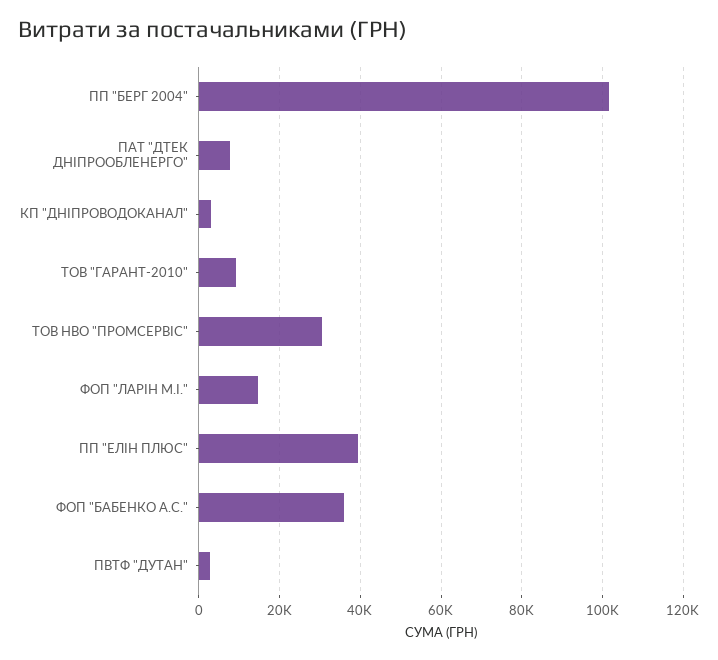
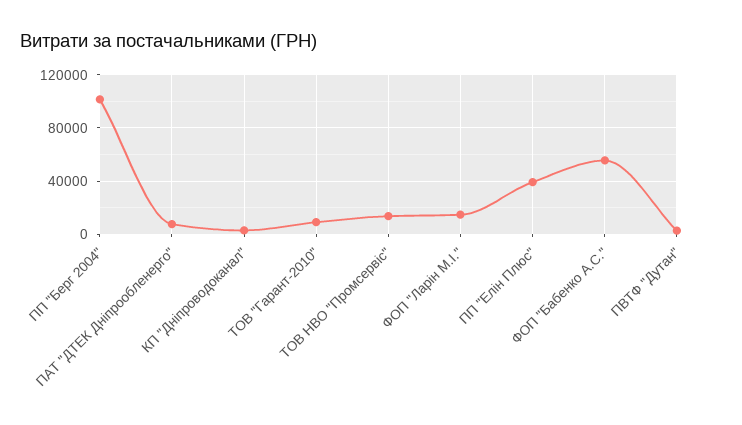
ТОВ НВО "ПРОМСЕРВІС": 30000 -> 15000
ФОП "БАБЕНКО А.С.": 36000 -> 55000

